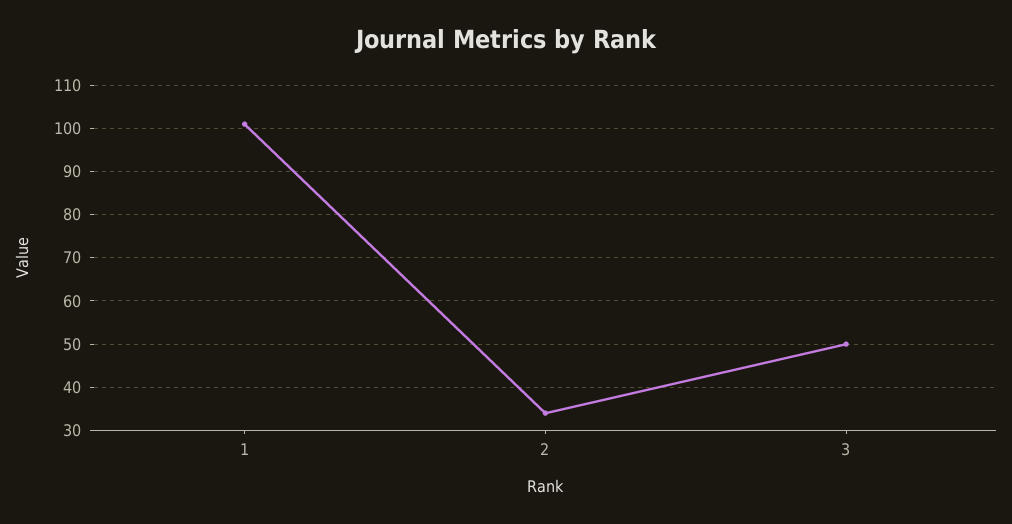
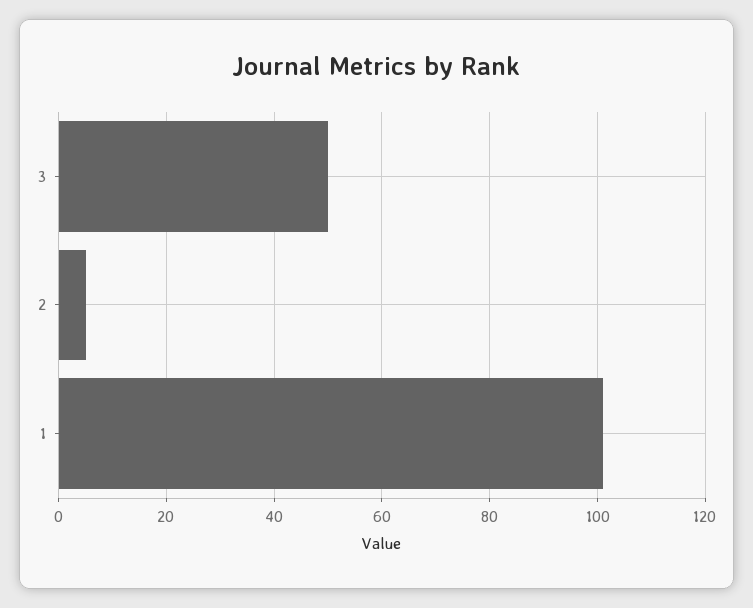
2: 35 -> 5

